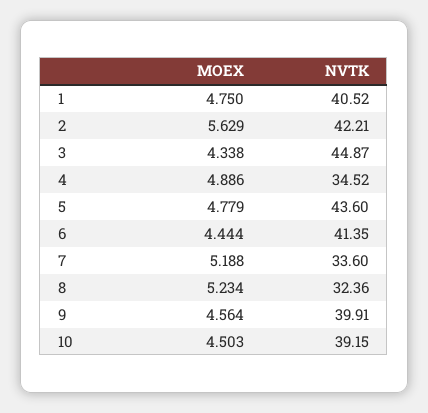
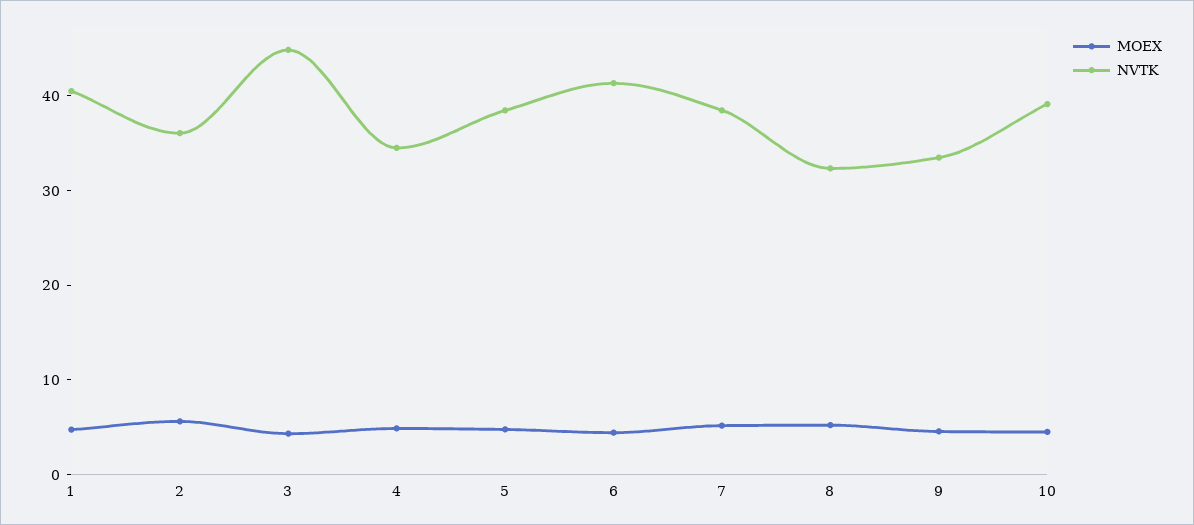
NVTK, 2: 42.21 -> 36
NVTK, 5: 43.6 -> 38
NVTK, 7: 33.6 -> 38
NVTK, 9: 39.91 -> 34

